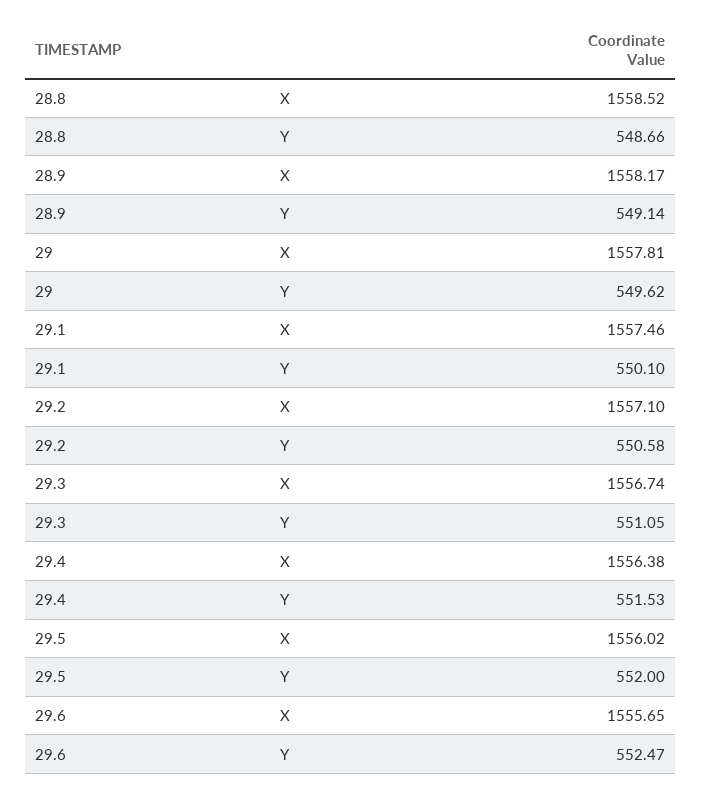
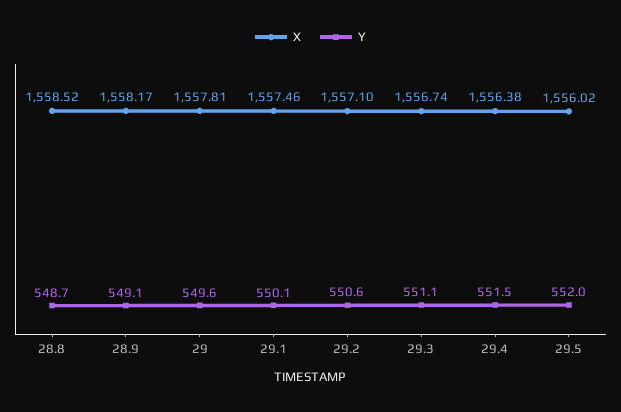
X, 29.6: 1555.65 -> none
Y, 29.6: 552.47 -> none

